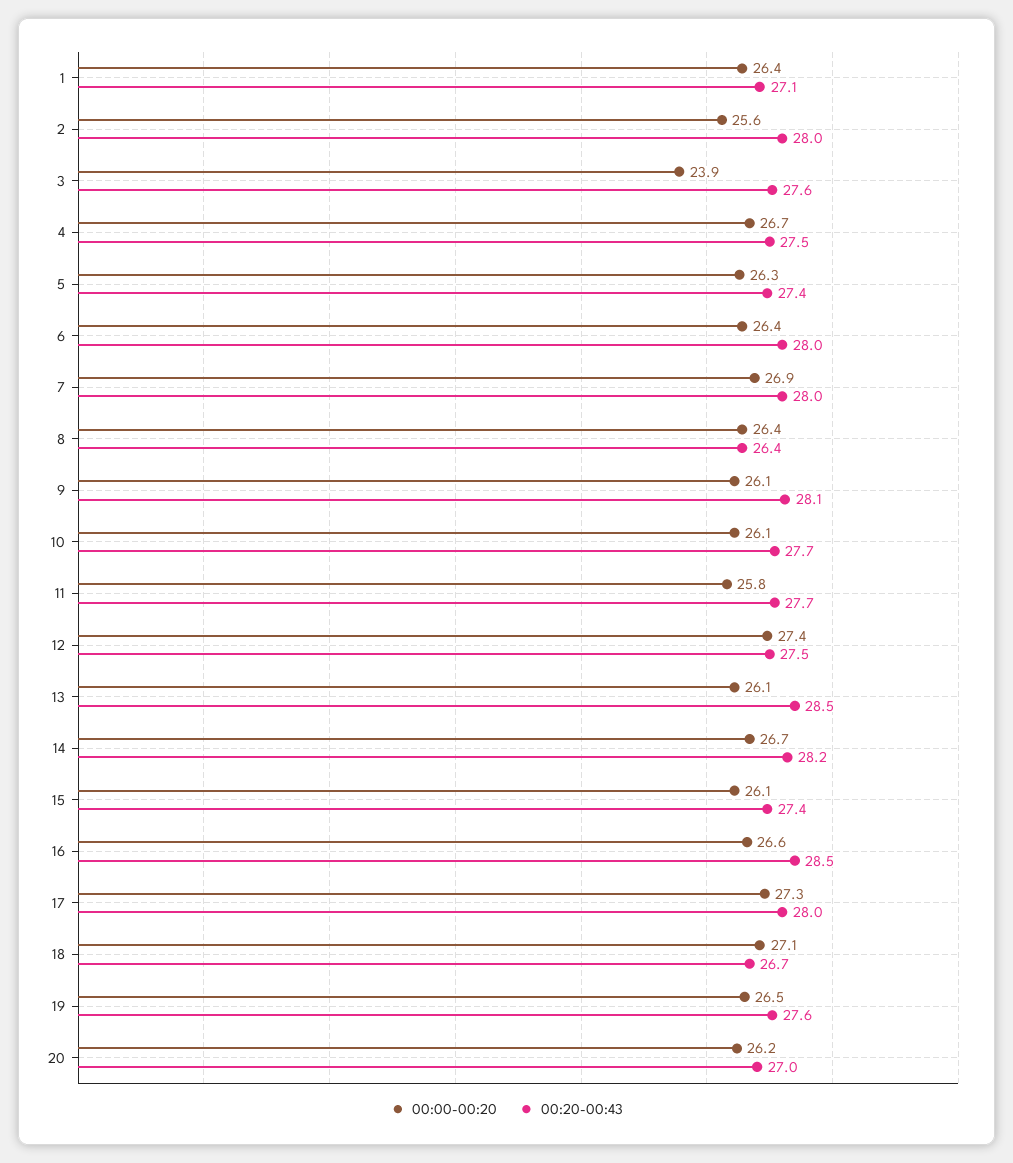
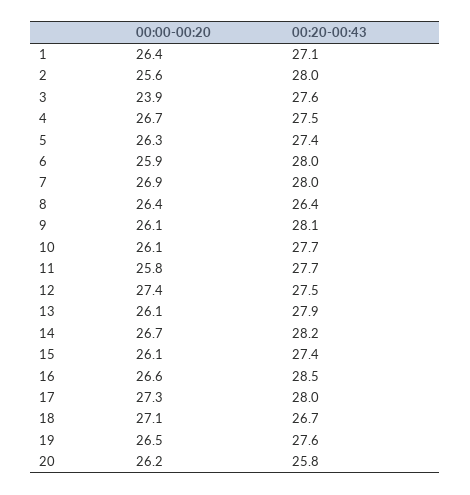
00:00-00:20, 6: 26.4 -> 25.9
00:20-00:43, 13: 28.5 -> 27.9
00:20-00:43, 20: 27 -> 25.8

